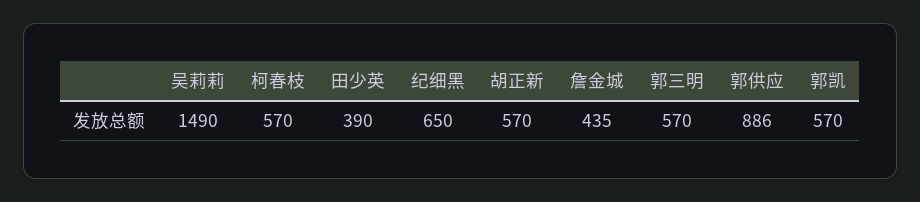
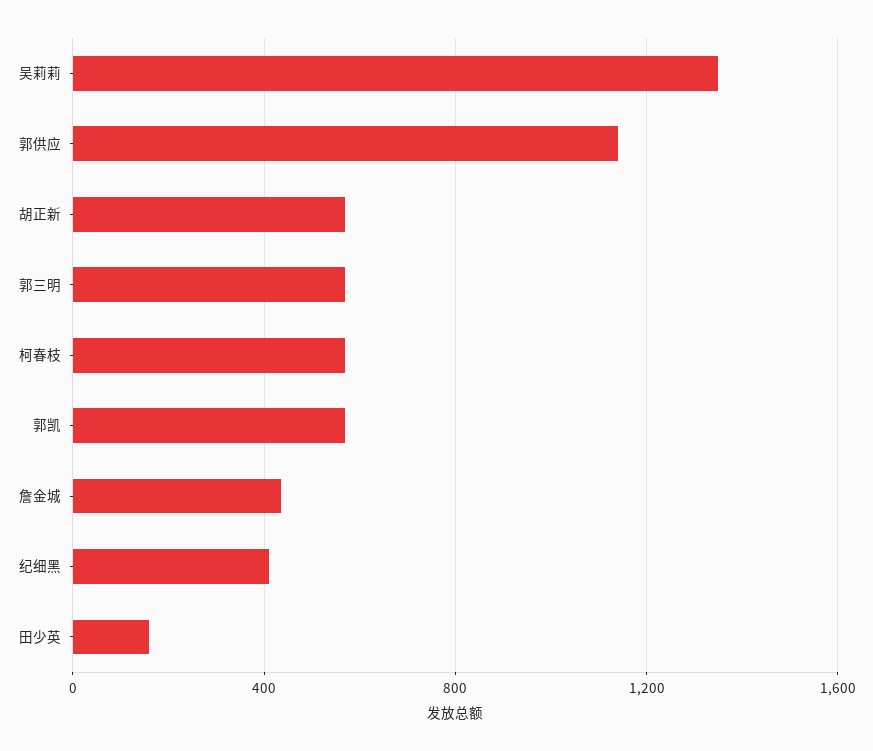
吴莉莉: 1490 -> 1350
田少英: 390 -> 150
纪细黑: 650 -> 400
郭供应: 886 -> 1150

